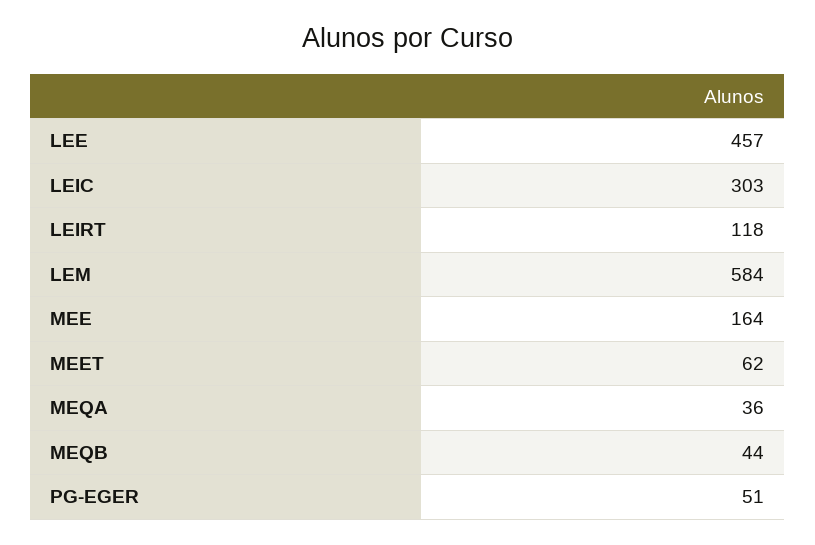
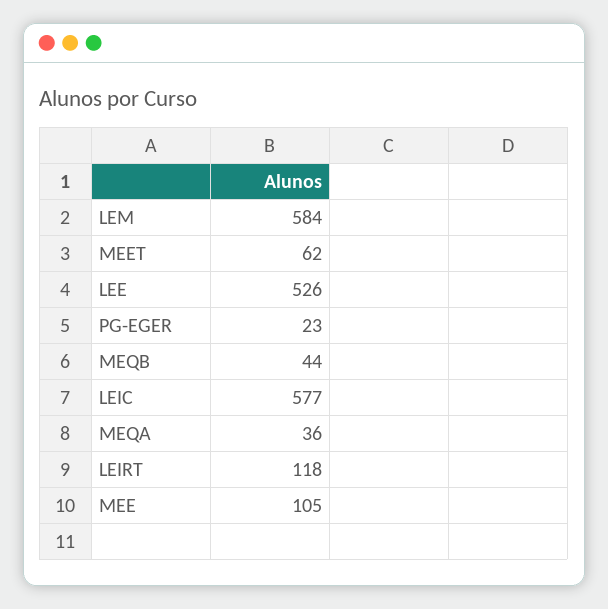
LEE: 457 -> 526
LEIC: 303 -> 577
MEE: 164 -> 105
PG-EGER: 51 -> 23

